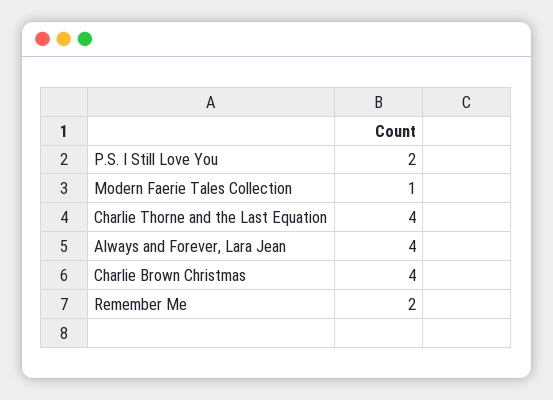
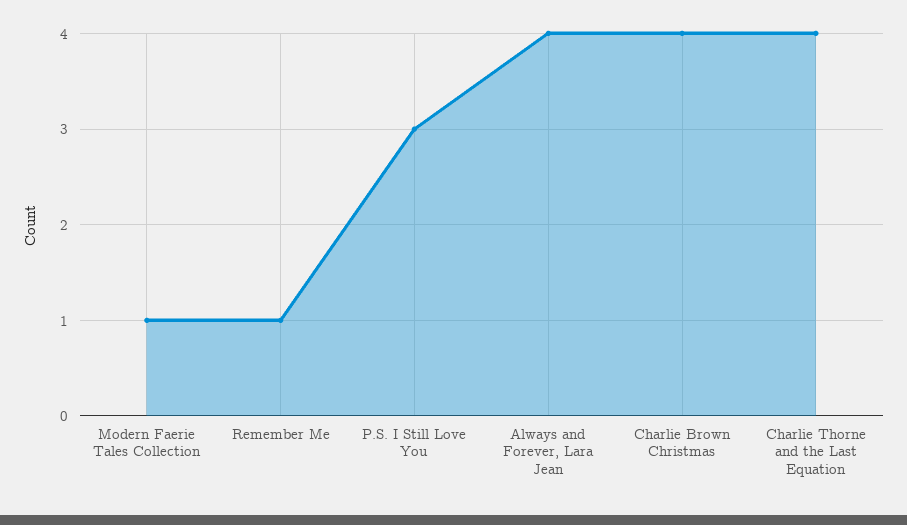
P.S. I Still Love You: 2 -> 3
Remember Me: 2 -> 1

